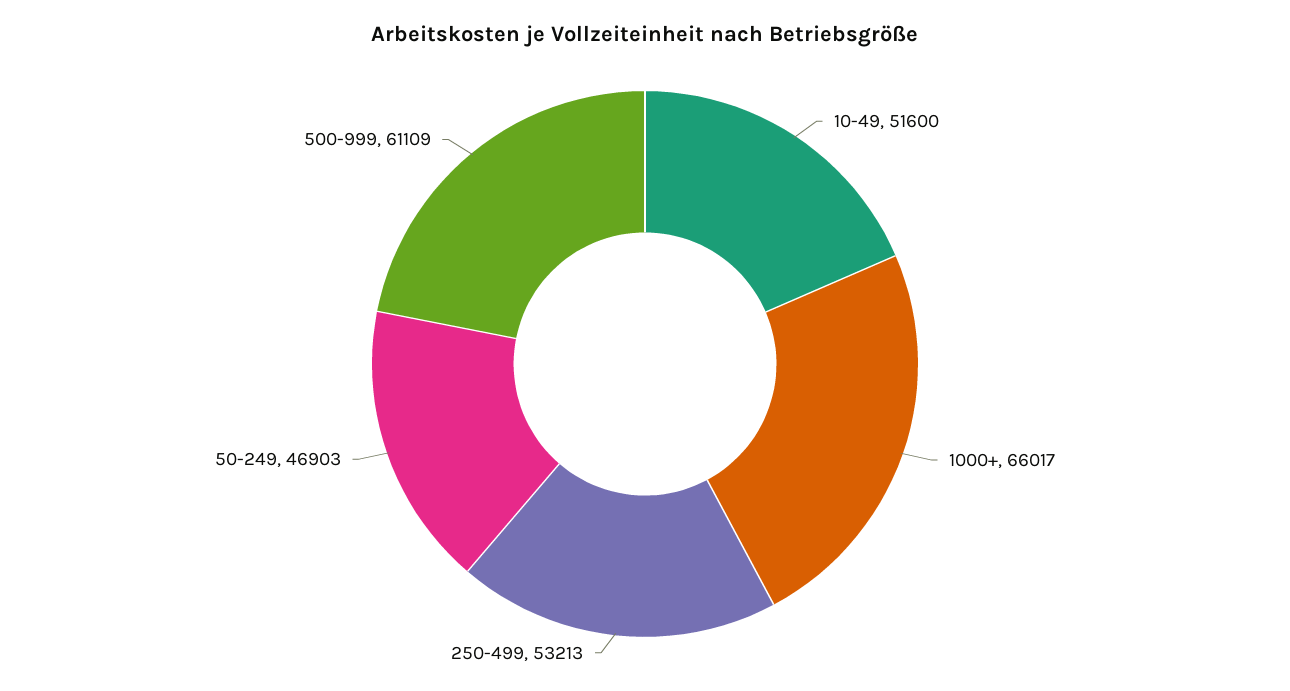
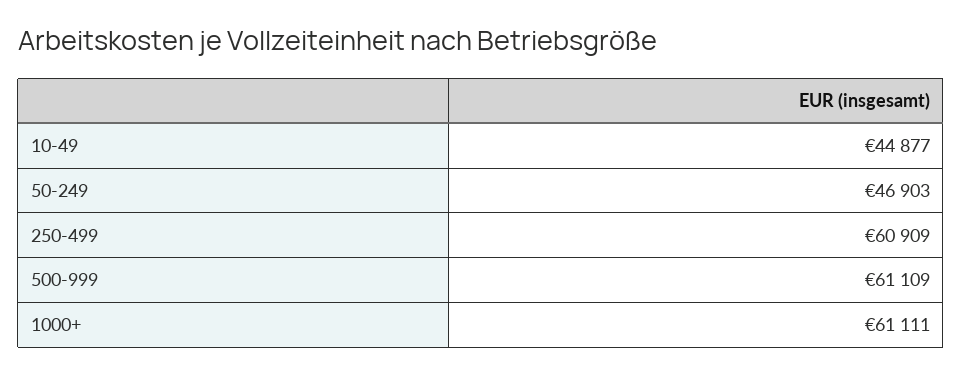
10-49: 51600 -> 44877
1000+: 66017 -> 61111
250-499: 53213 -> 60909

